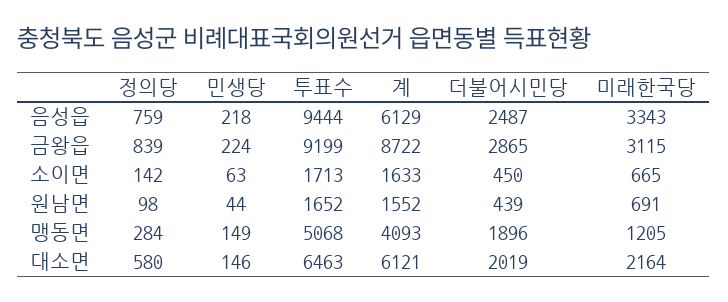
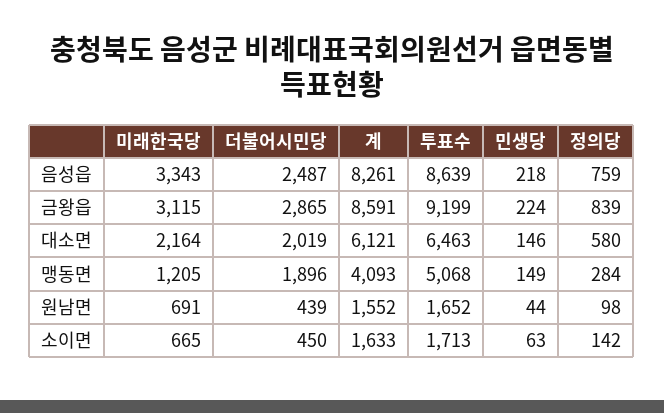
투표수, 음성읍: 9444 -> 8639
계, 음성읍: 6129 -> 8261
계, 금왕읍: 8722 -> 8591

